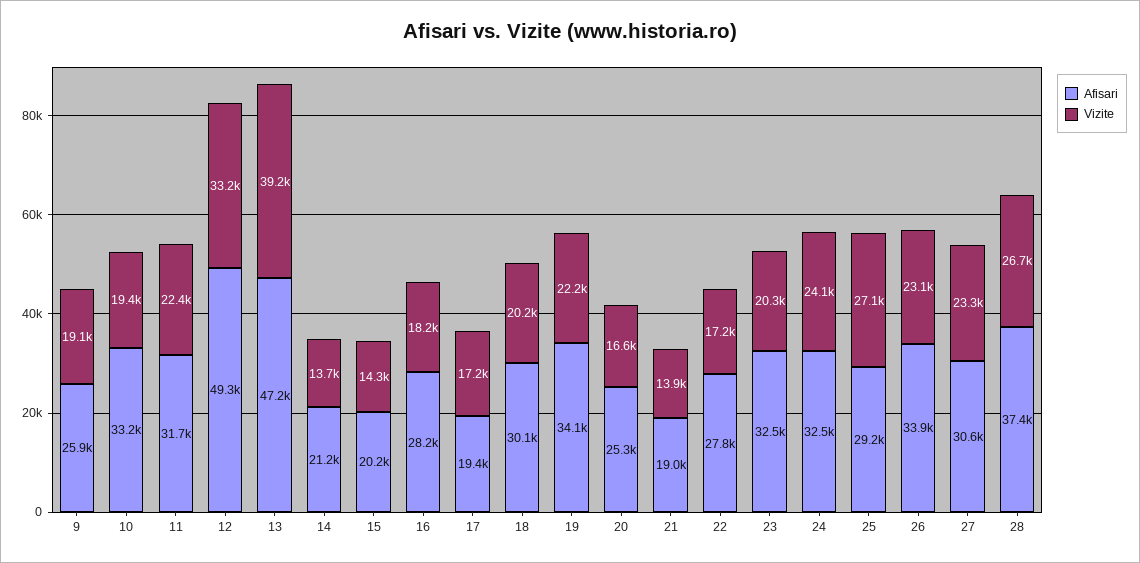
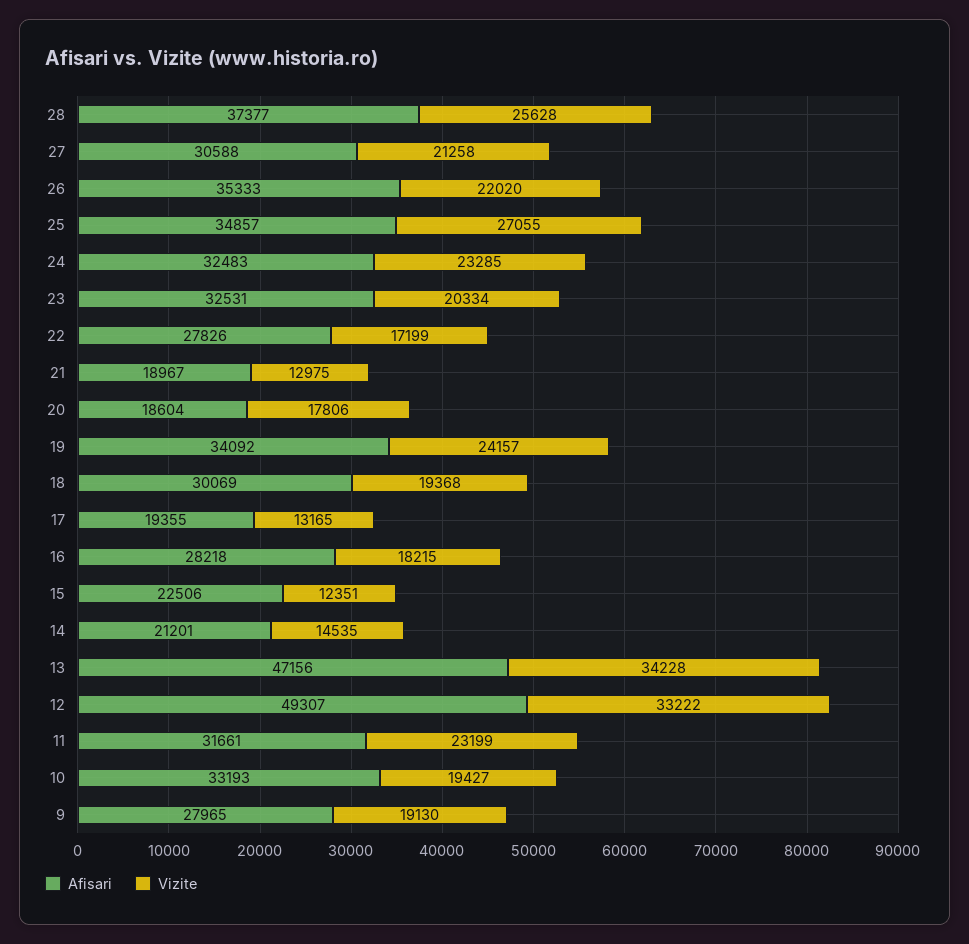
Afisari, 9: 25900 -> 27965
Vizite, 11: 22400 -> 23199
Vizite, 13: 39200 -> 34228
Vizite, 14: 13700 -> 14535
Afisari, 15: 20200 -> 22506
Vizite, 15: 14300 -> 12351
Vizite, 17: 17200 -> 13165
Vizite, 18: 20200 -> 19368
Vizite, 19: 22200 -> 24157
Afisari, 20: 25300 -> 18604
Vizite, 20: 16600 -> 17806
Vizite, 21: 13900 -> 12975
Vizite, 24: 24100 -> 23285
Afisari, 25: 29200 -> 34857
Afisari, 26: 33900 -> 35333
Vizite, 26: 23100 -> 22020
Vizite, 27: 23300 -> 21258
Vizite, 28: 26700 -> 25628

